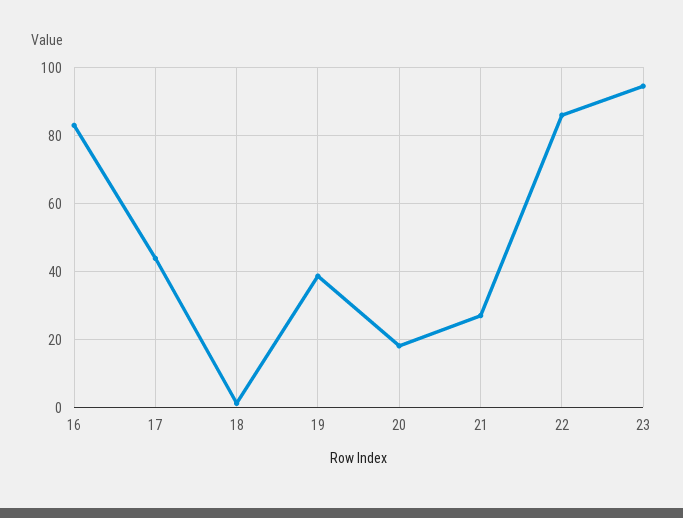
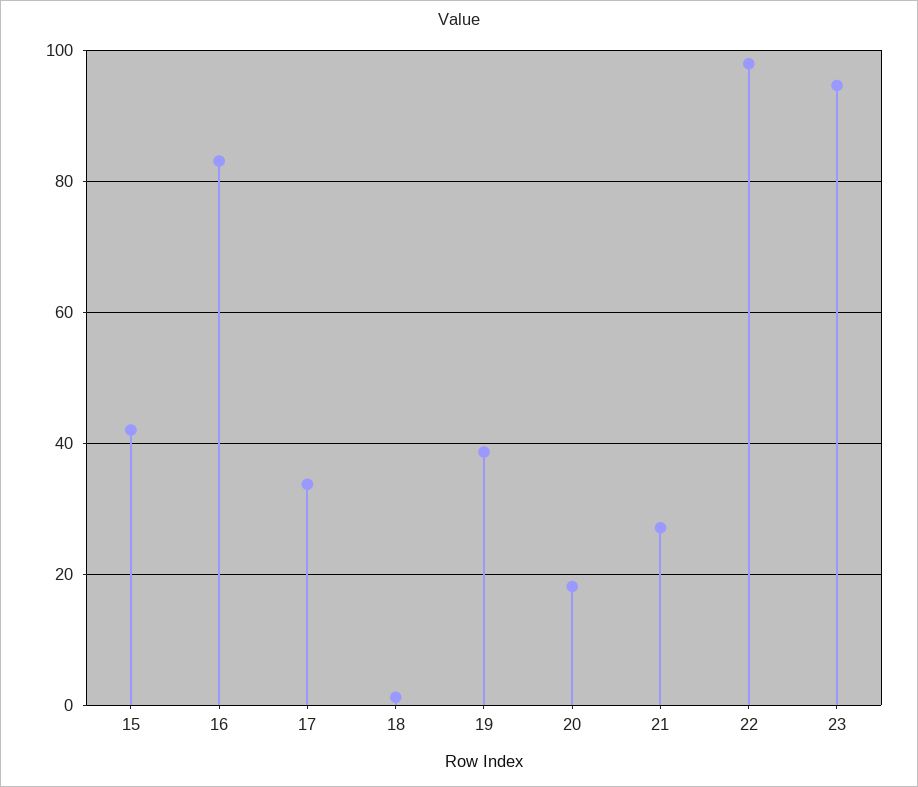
17: 44 -> 34
22: 86 -> 98
15: none -> 42

